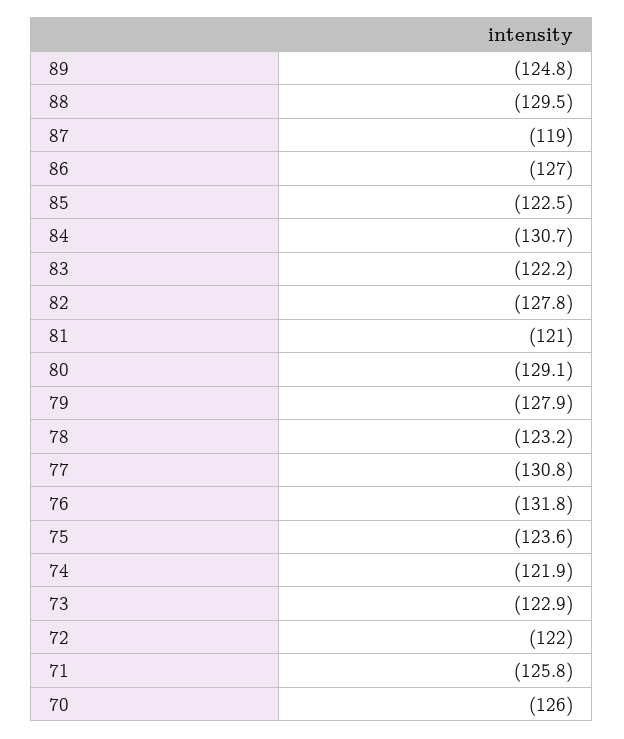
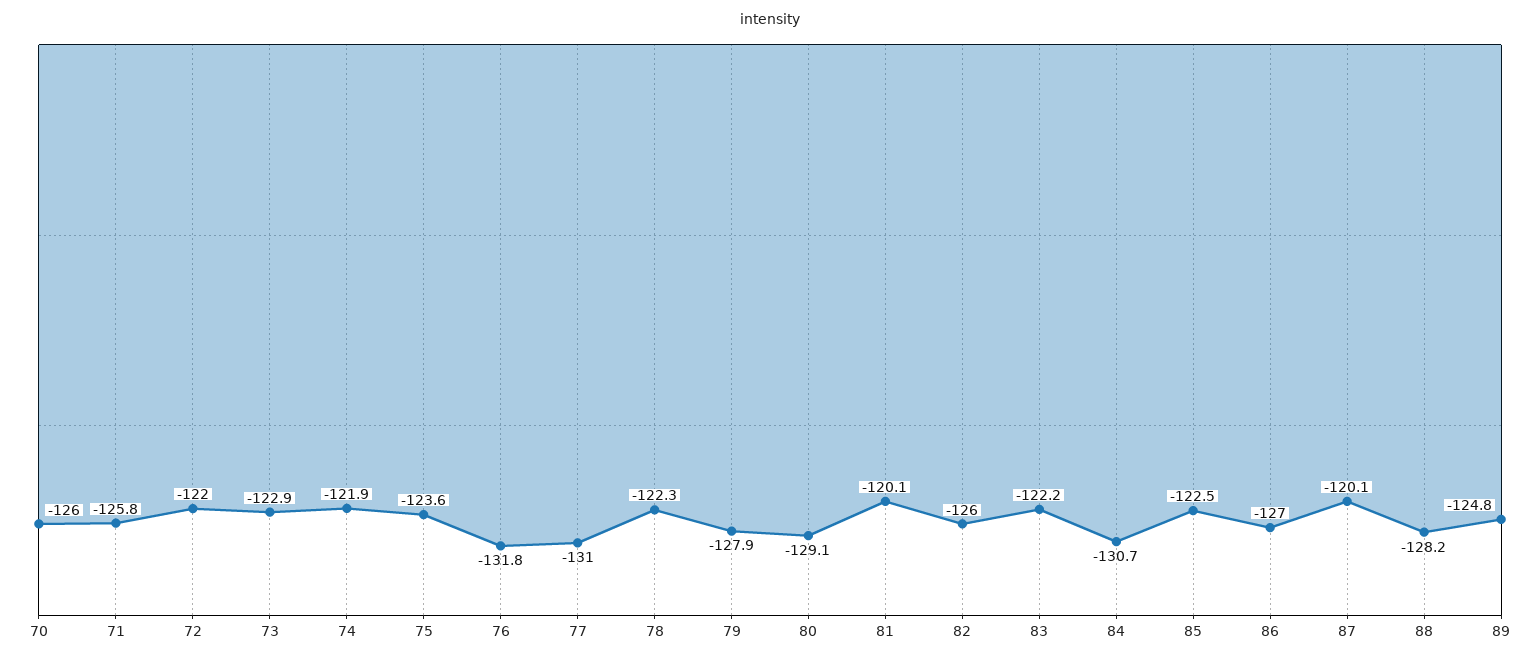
88: -129.5 -> -128.2
87: -119 -> -120.1
82: -127.8 -> -126
81: -121 -> -120.1
78: -123.2 -> -122.3
77: -130.8 -> -131

